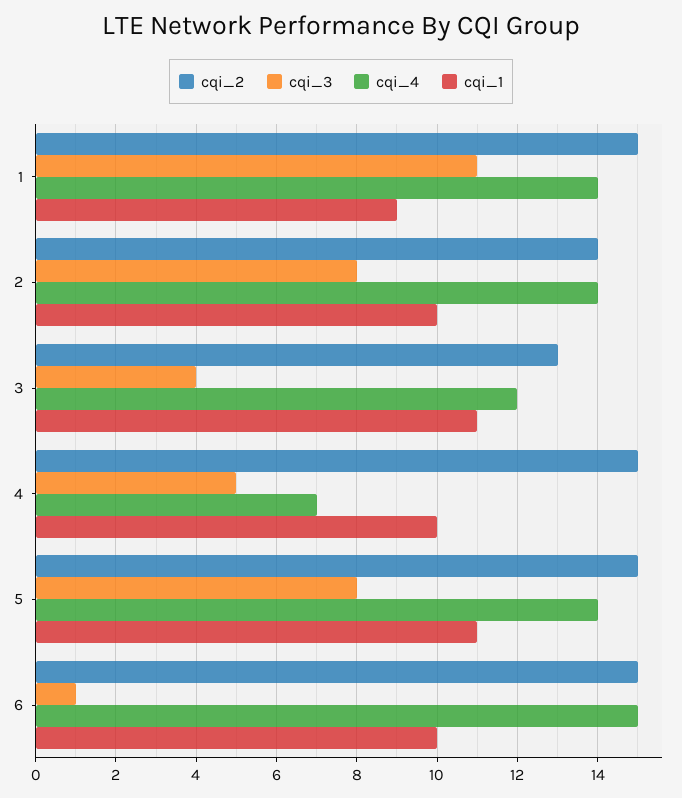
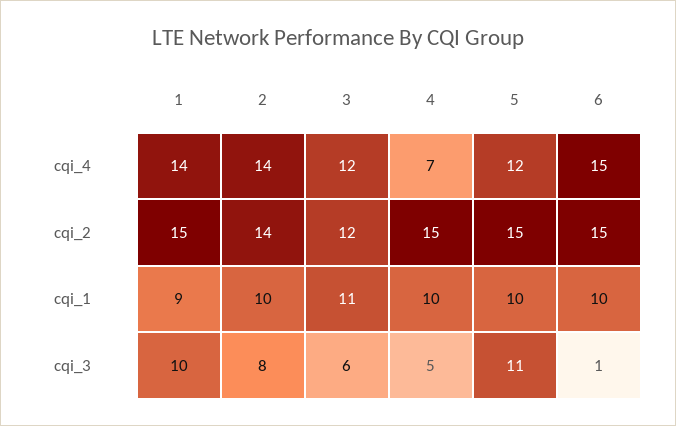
cqi_3, 1: 11 -> 10
cqi_2, 3: 13 -> 12
cqi_3, 3: 4 -> 6
cqi_3, 5: 8 -> 11
cqi_4, 5: 14 -> 12
cqi_1, 5: 11 -> 10

